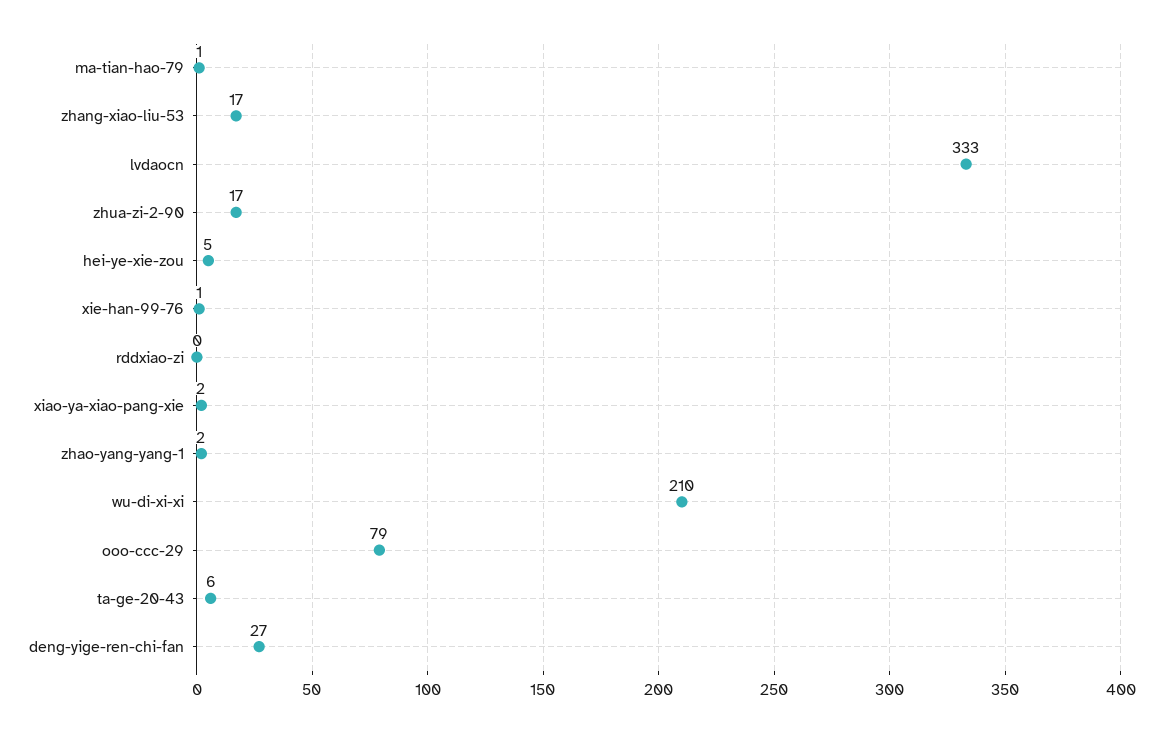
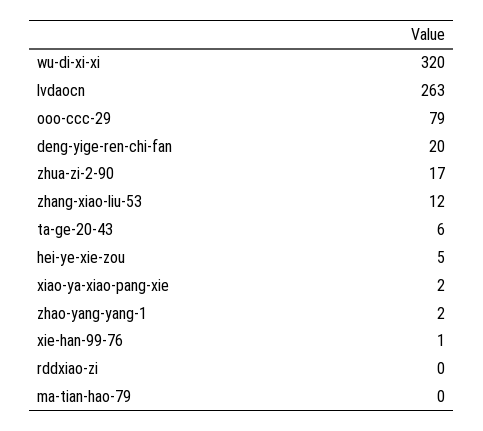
ma-tian-hao-79: 1 -> 0
zhang-xiao-liu-53: 17 -> 12
lvdaocn: 333 -> 263
wu-di-xi-xi: 210 -> 320
deng-yige-ren-chi-fan: 27 -> 20

